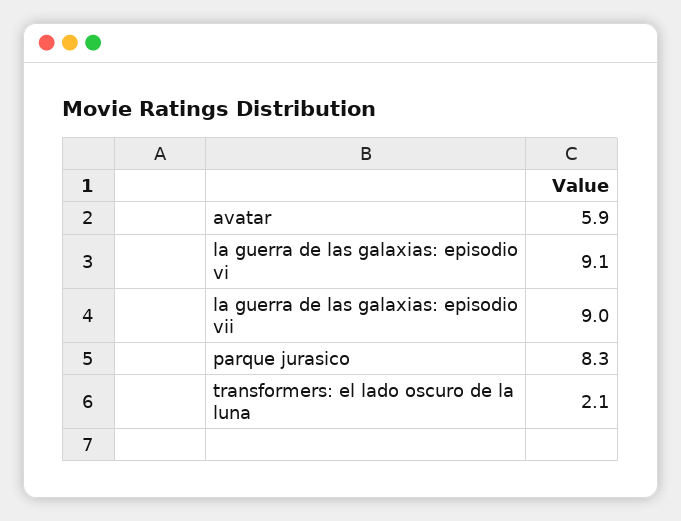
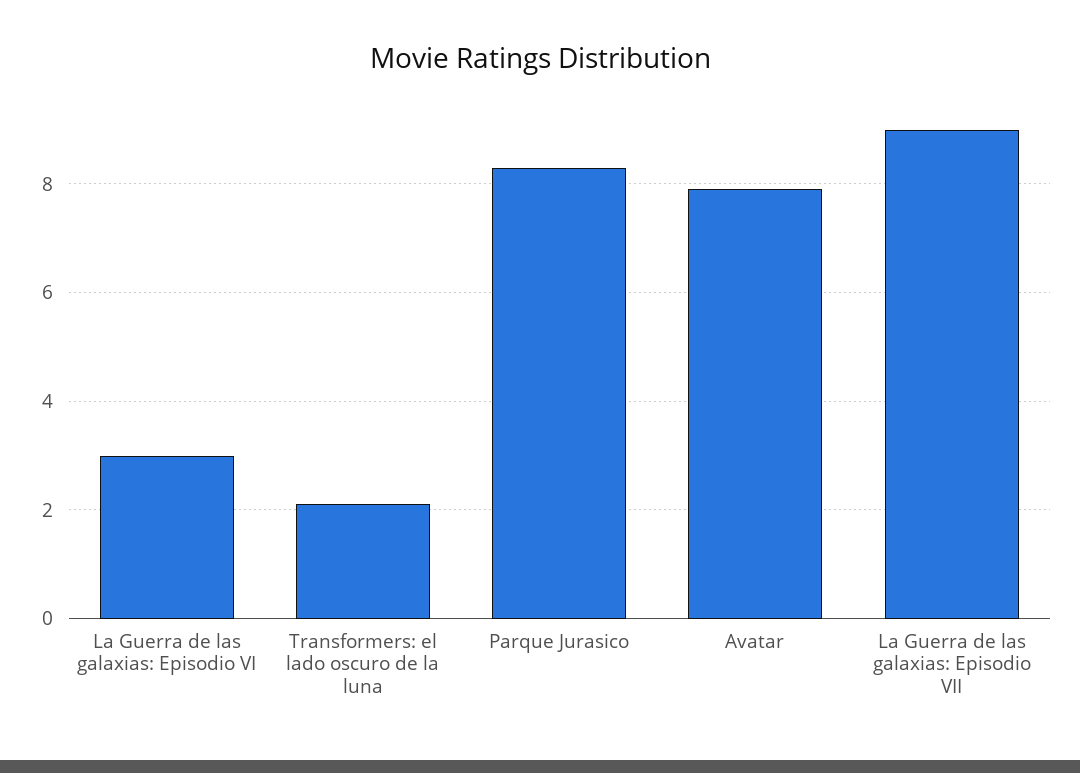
avatar: 5.9 -> 8
la guerra de las galaxias: episodio vi: 9.1 -> 3

